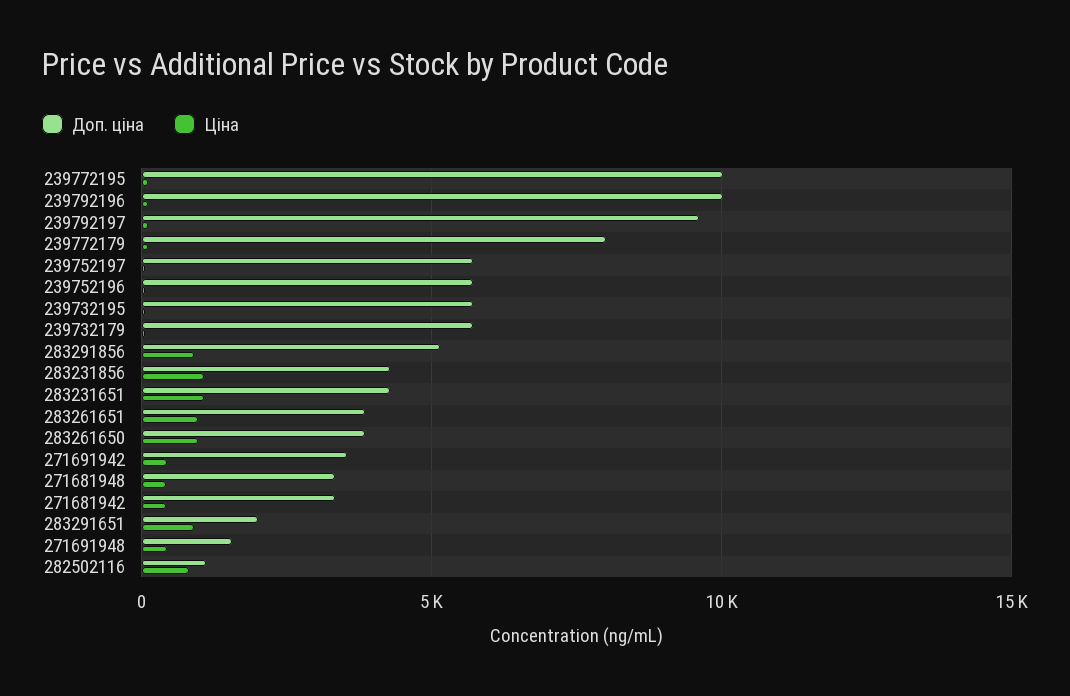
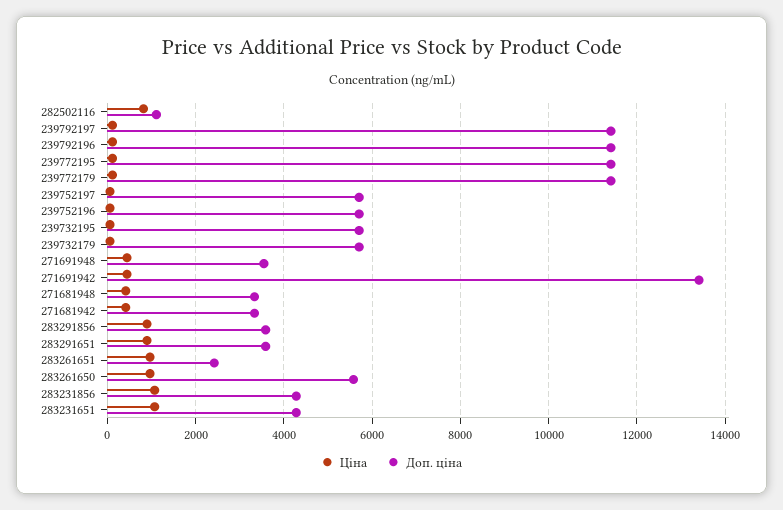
Доп. ціна, 239772195: 10000 -> 11400
Доп. ціна, 239792196: 10000 -> 11400
Доп. ціна, 239792197: 9500 -> 11400
Доп. ціна, 239772179: 8000 -> 11400
Доп. ціна, 283291856: 5000 -> 3600
Доп. ціна, 283261651: 4000 -> 2400
Доп. ціна, 283261650: 4000 -> 5600
Доп. ціна, 271691942: 3500 -> 13400
Доп. ціна, 283291651: 2000 -> 3600
Доп. ціна, 271691948: 1500 -> 3600

